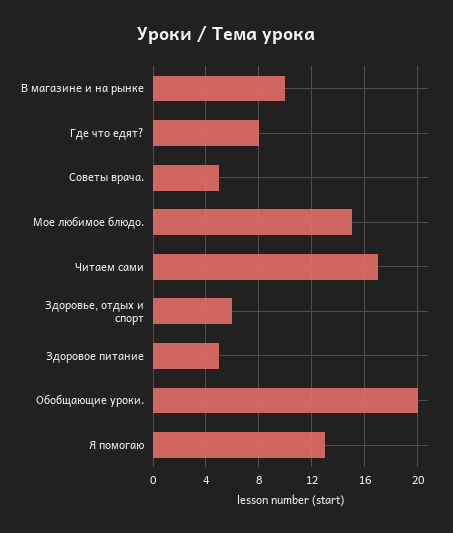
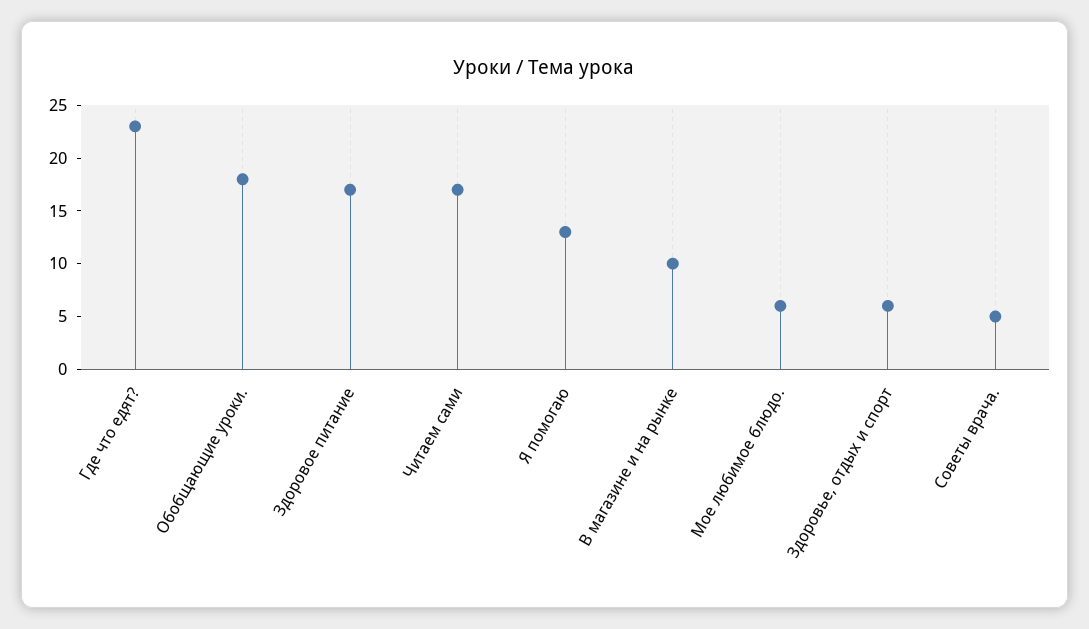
Где что едят?: 8 -> 23
Мое любимое блюдо.: 15 -> 6
Здоровое питание: 5 -> 17
Обобщающие уроки.: 20 -> 18

